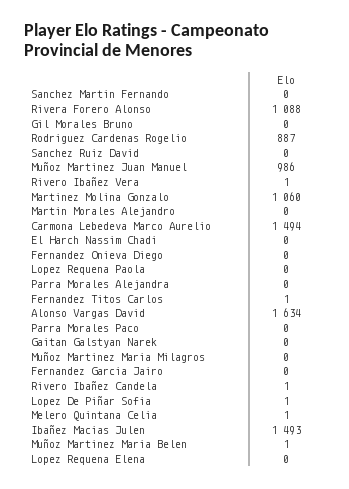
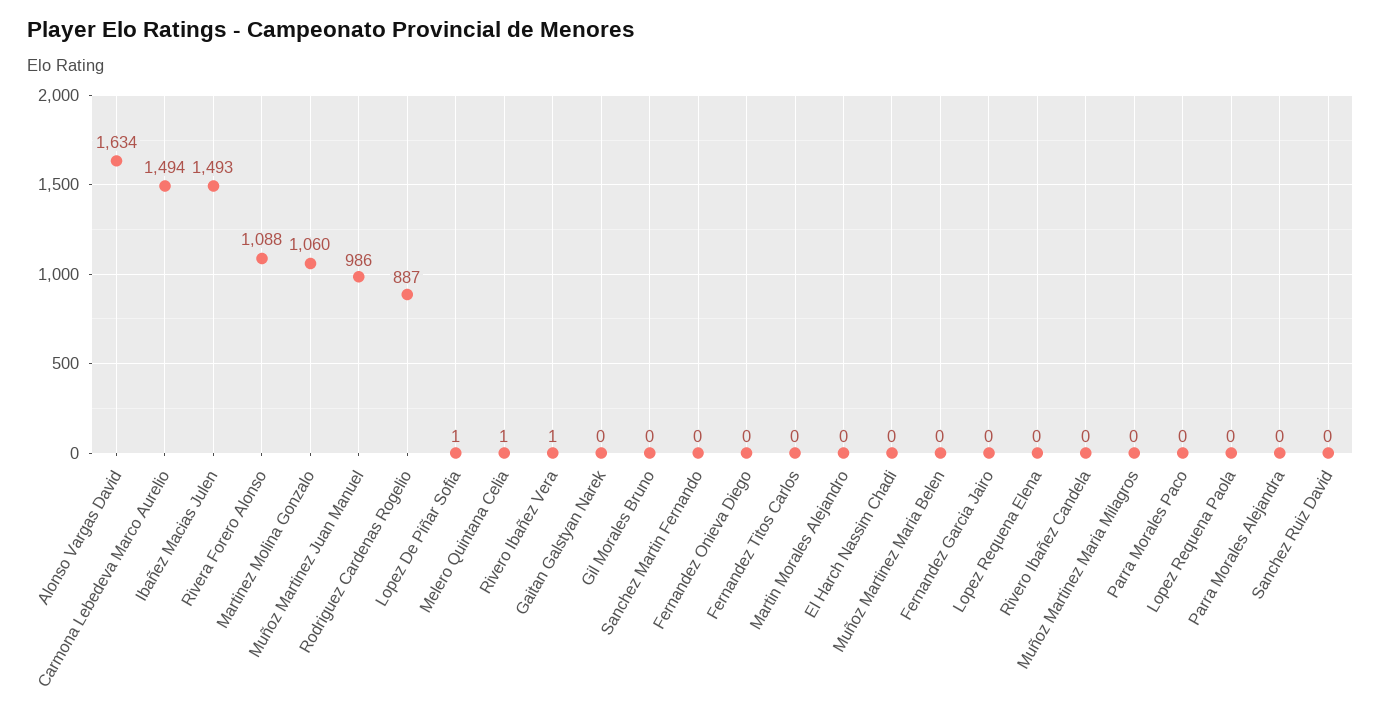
Fernandez Titos Carlos: 1 -> 0
Rivero Ibañez Candela: 1 -> 0
Muñoz Martinez Maria Belen: 1 -> 0

